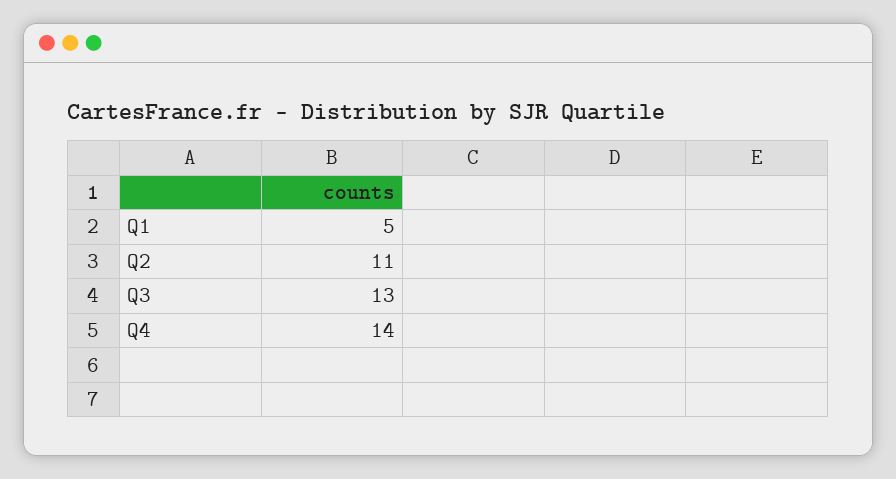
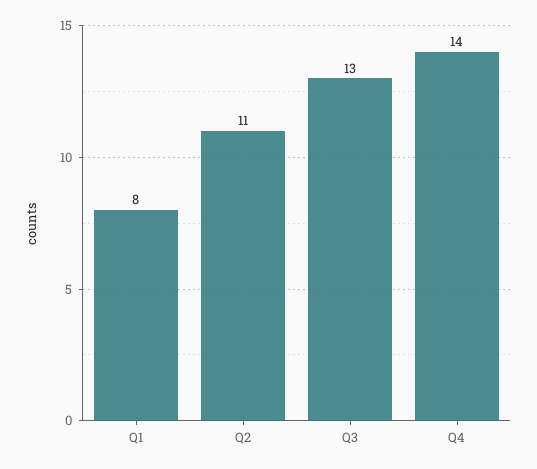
Q1: 5 -> 8

